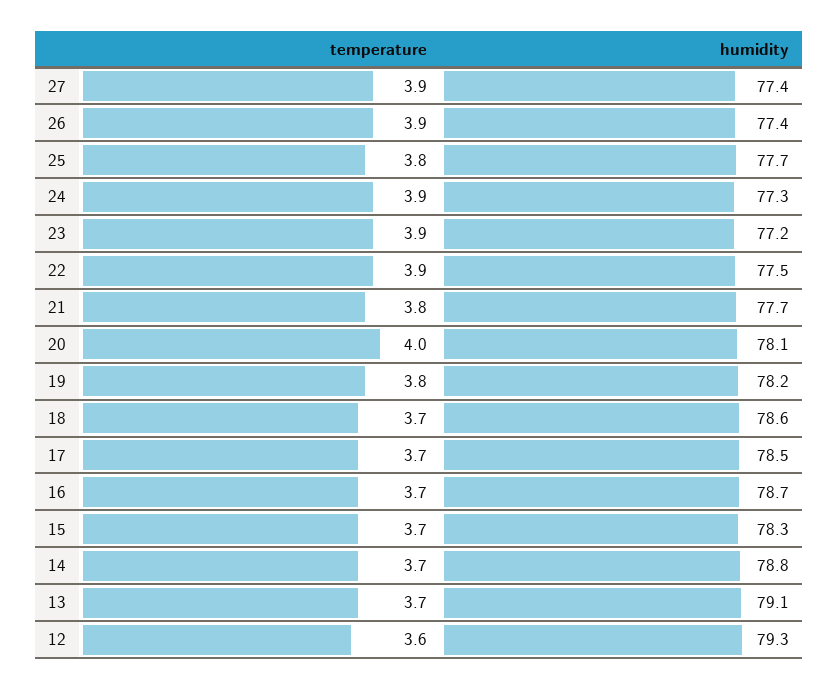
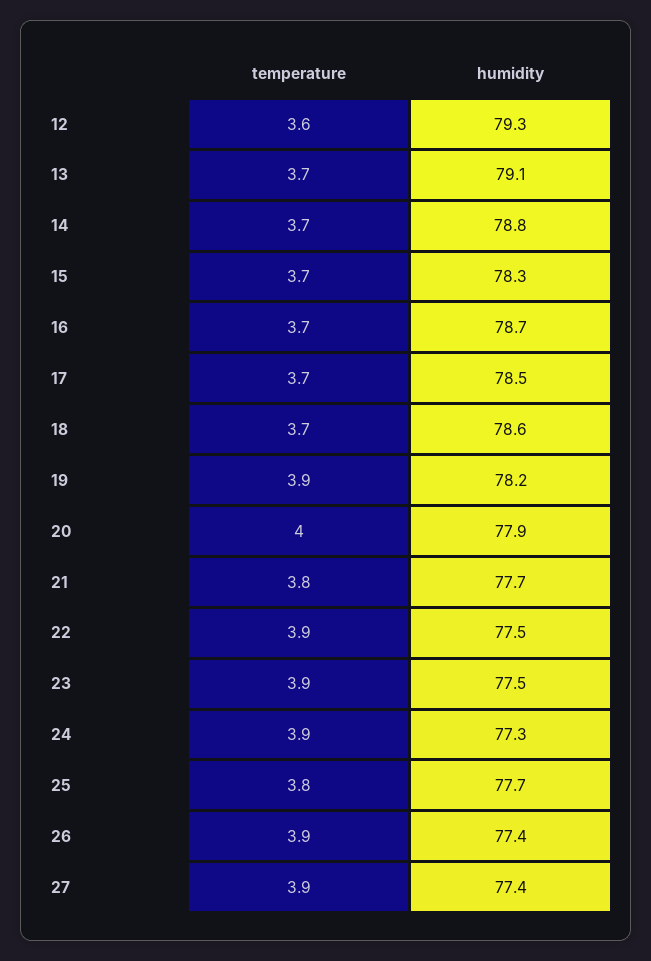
humidity, 23: 77.2 -> 77.5
humidity, 20: 78.1 -> 77.9
temperature, 19: 3.8 -> 3.9

